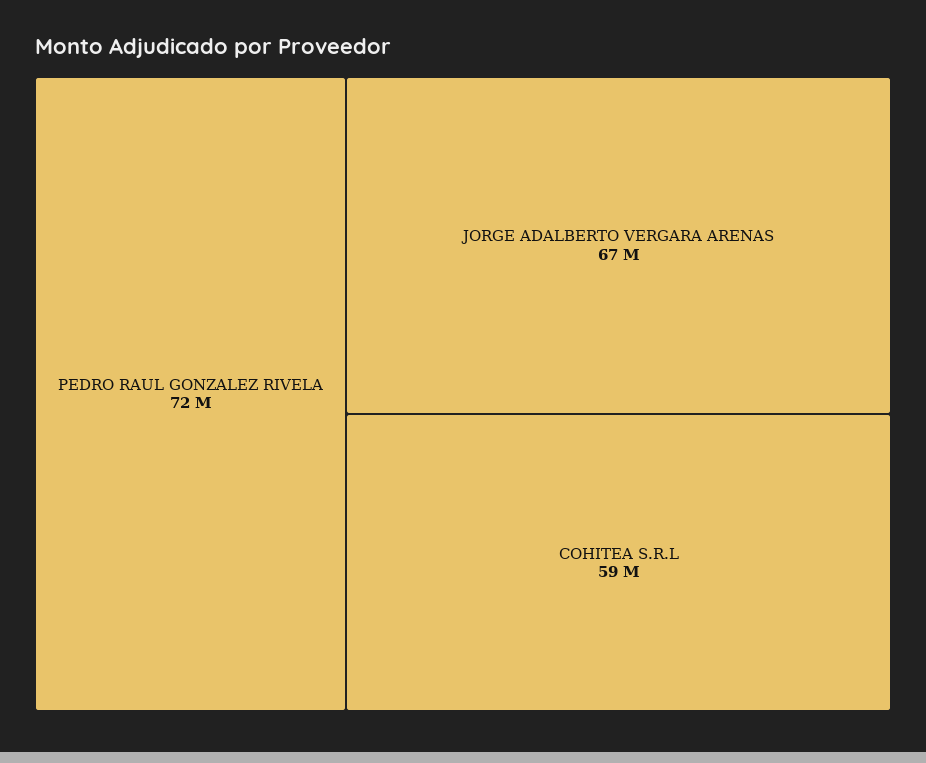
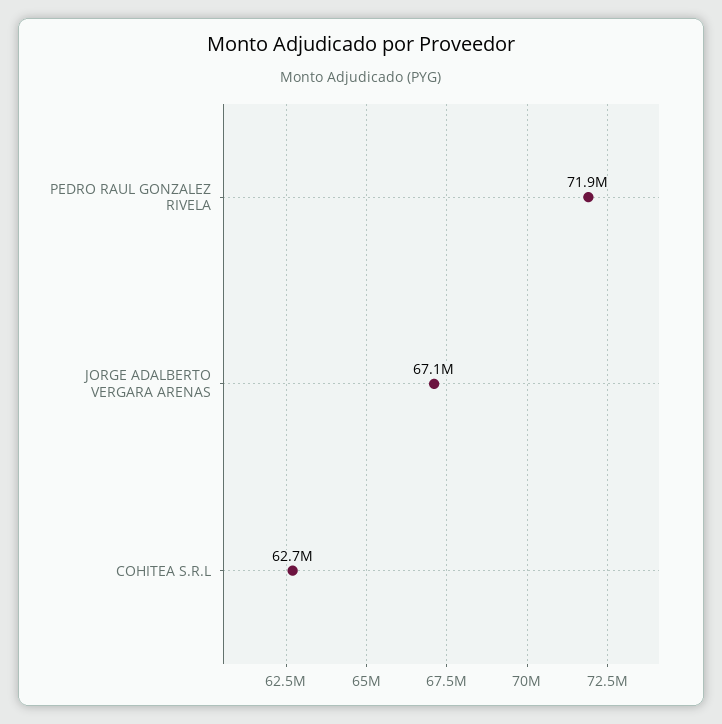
COHITEA S.R.L: 59000000 -> 62700000

